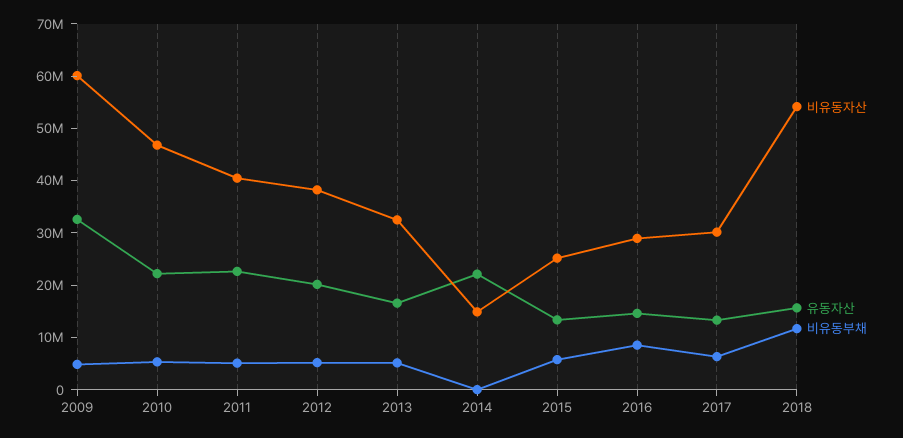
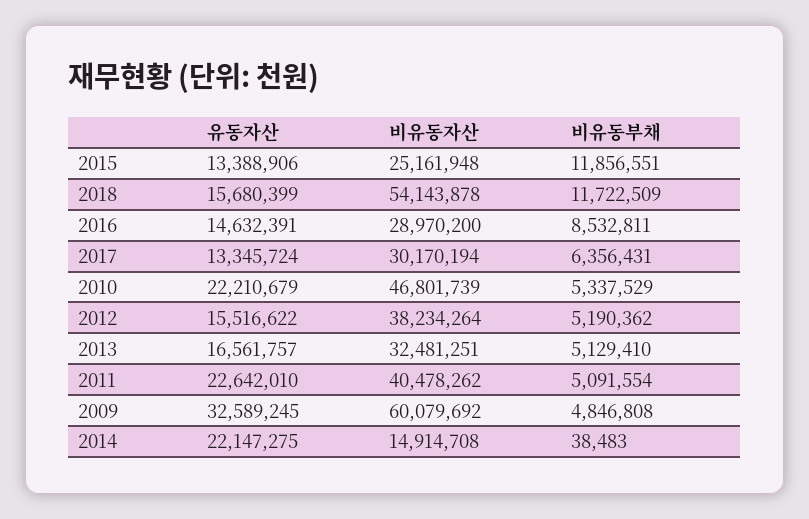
유동자산, 2012: 20000000 -> 15516622
비유동부채, 2015: 6000000 -> 11856551

